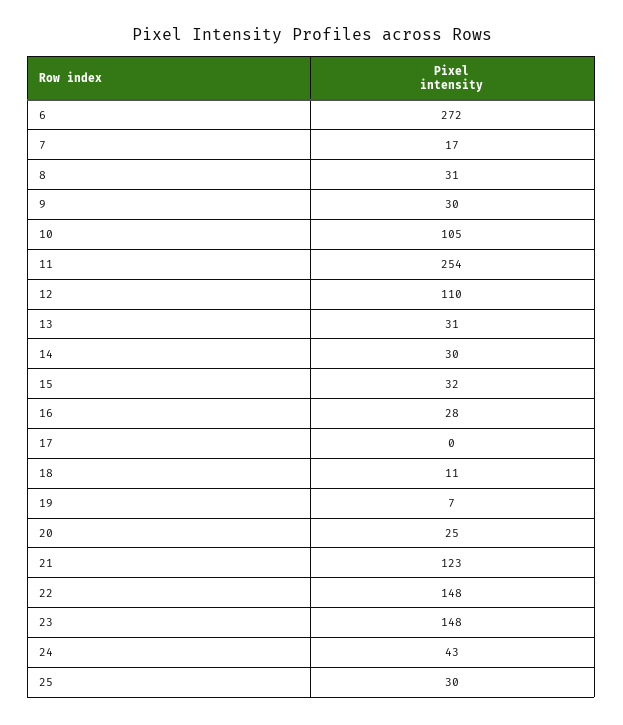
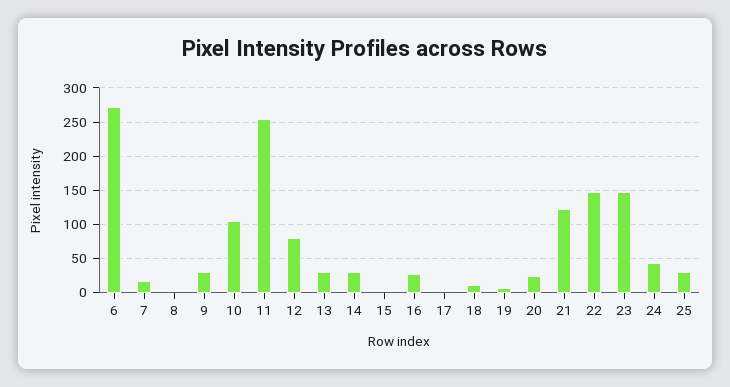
8: 31 -> 0
12: 110 -> 80
15: 32 -> 0

